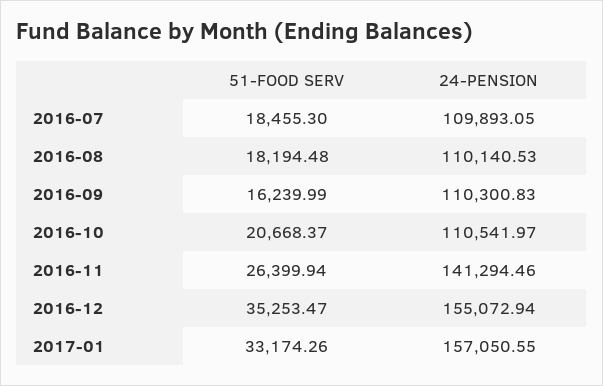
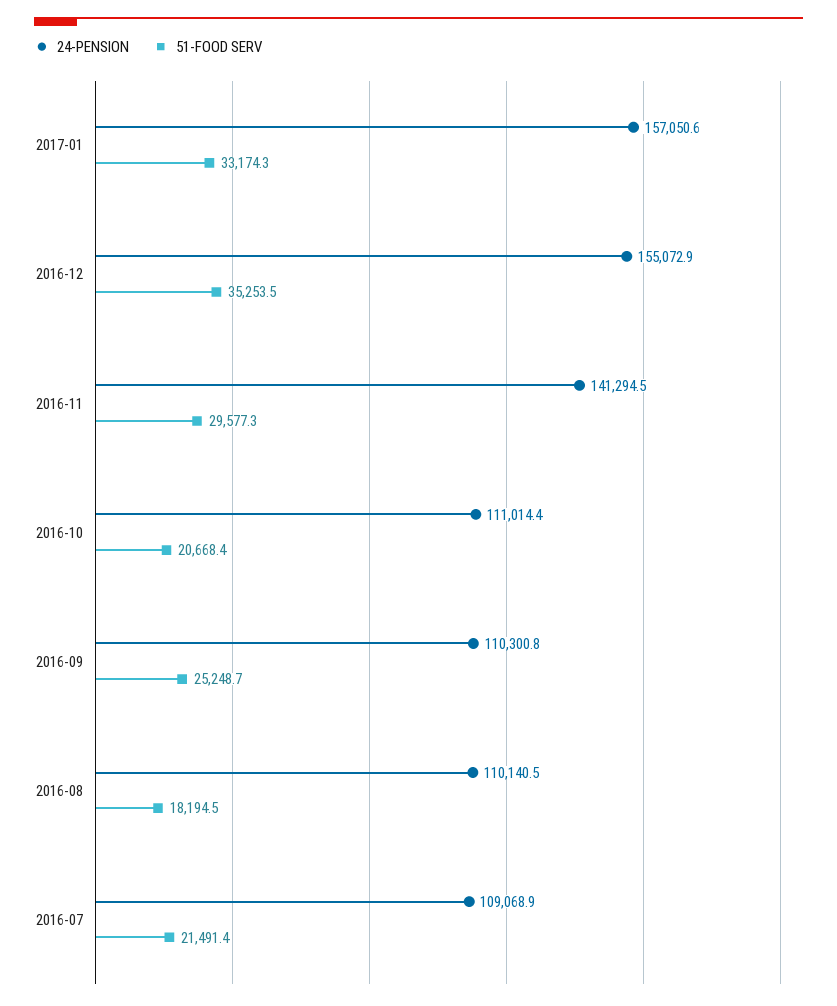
51-FOOD SERV, 2016-07: 18455.3 -> 21491.4
24-PENSION, 2016-07: 109893.05 -> 109068.9
51-FOOD SERV, 2016-09: 16239.99 -> 25248.7
24-PENSION, 2016-10: 110541.97 -> 111014.4
51-FOOD SERV, 2016-11: 26399.94 -> 29577.3

